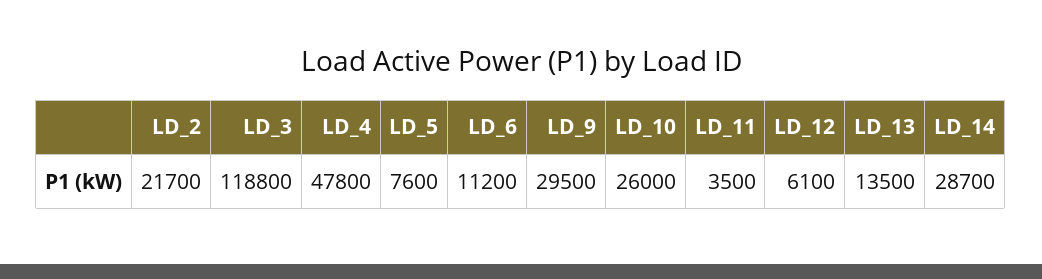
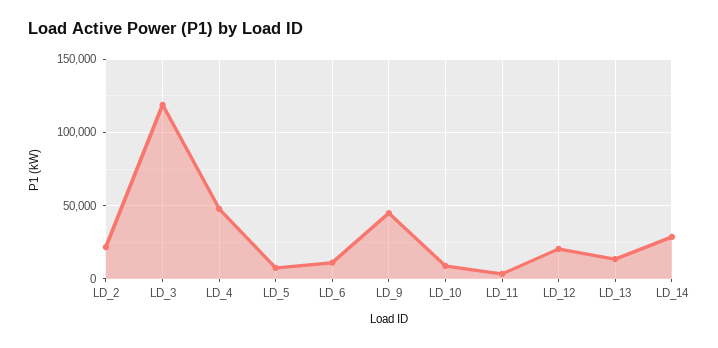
LD_9: 29500 -> 45000
LD_10: 26000 -> 10000
LD_12: 6100 -> 20000

